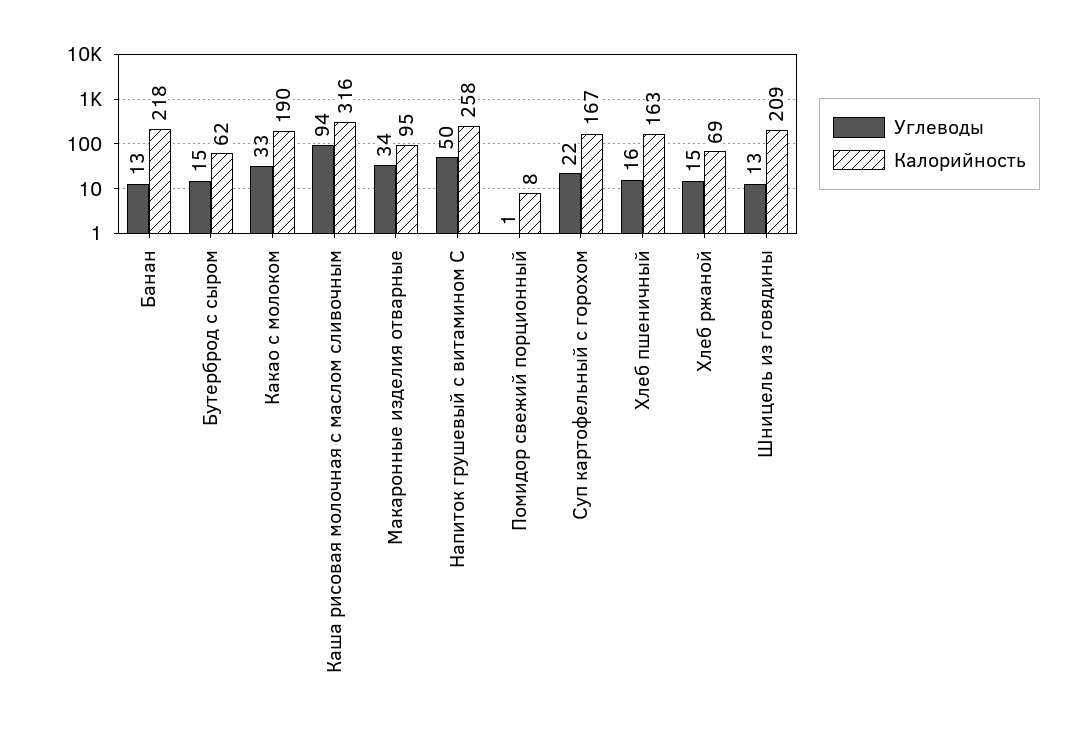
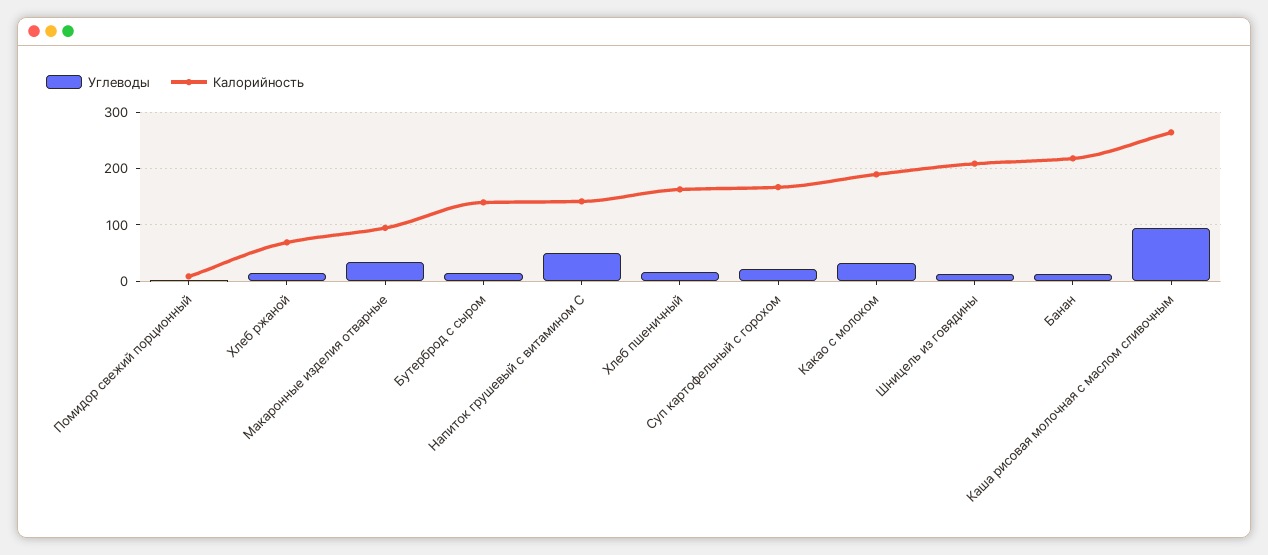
Калорийность, Бутерброд с сыром: 62 -> 140
Калорийность, Каша рисовая молочная с маслом сливочным: 316 -> 260
Калорийность, Напиток грушевый с витамином С: 258 -> 140

